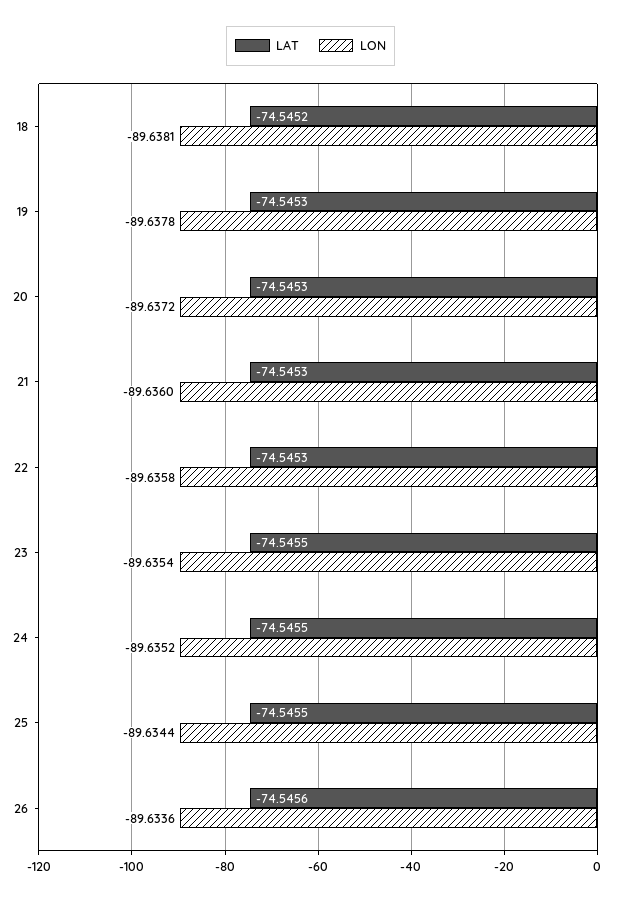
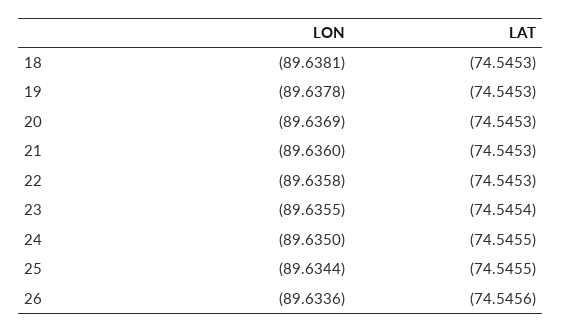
LAT, 18: -74.5452 -> -74.5453
LON, 20: -89.6372 -> -89.6369
LAT, 23: -74.5455 -> -74.5454
LON, 23: -89.6354 -> -89.6355
LON, 24: -89.6352 -> -89.635

